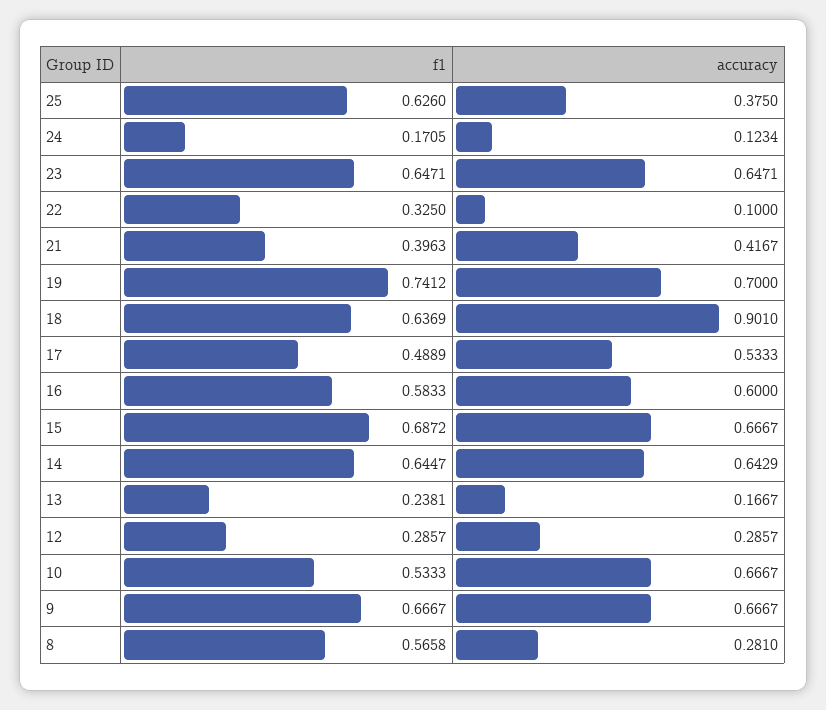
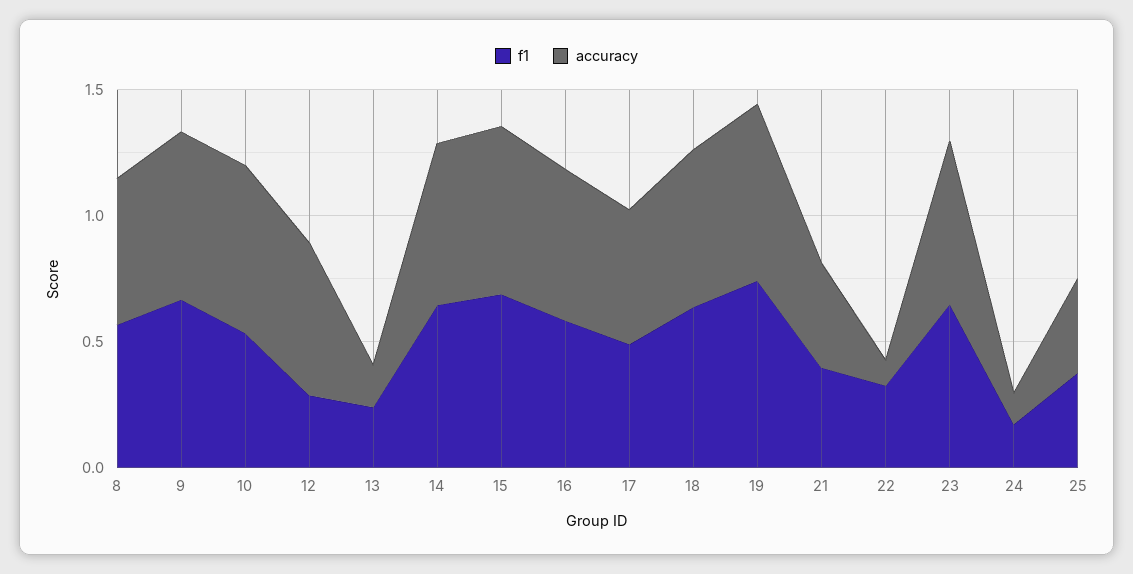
f1, 25: 0.626 -> 0.4
accuracy, 18: 0.901 -> 0.6
accuracy, 12: 0.2857 -> 0.6
accuracy, 8: 0.281 -> 0.6

